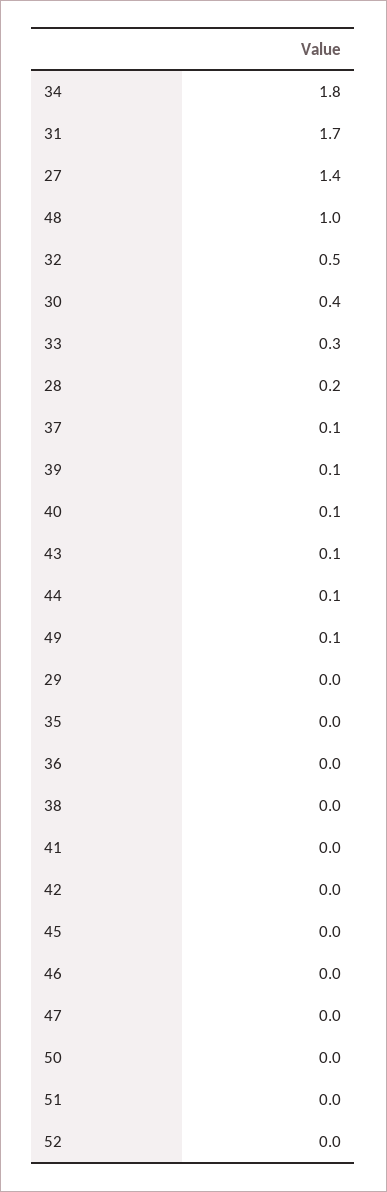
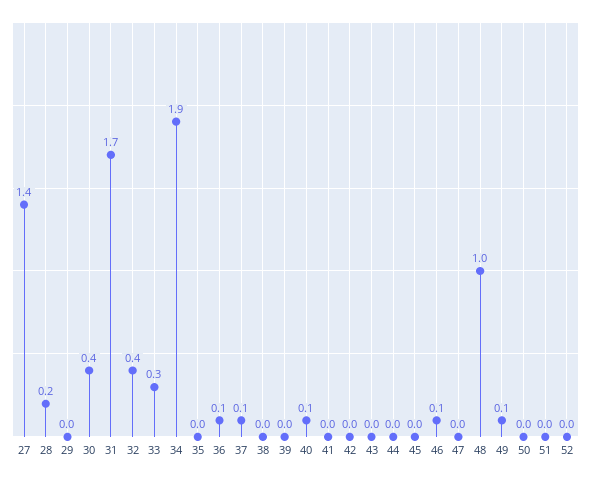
34: 1.8 -> 1.9
32: 0.5 -> 0.4
39: 0.1 -> 0
43: 0.1 -> 0
44: 0.1 -> 0
36: 0 -> 0.1
46: 0 -> 0.1

